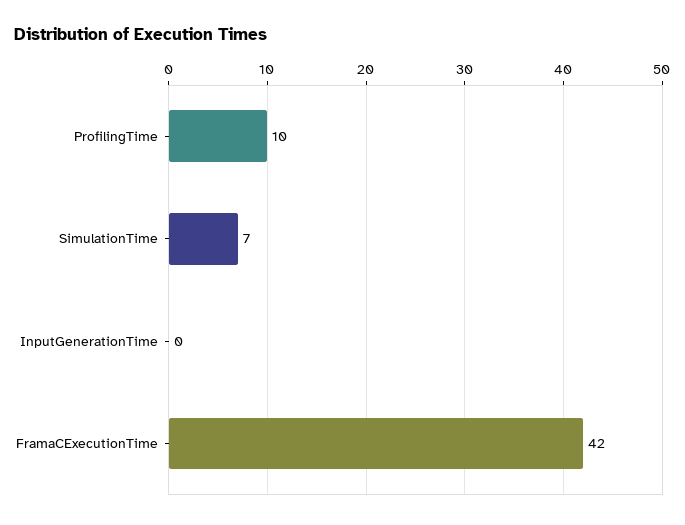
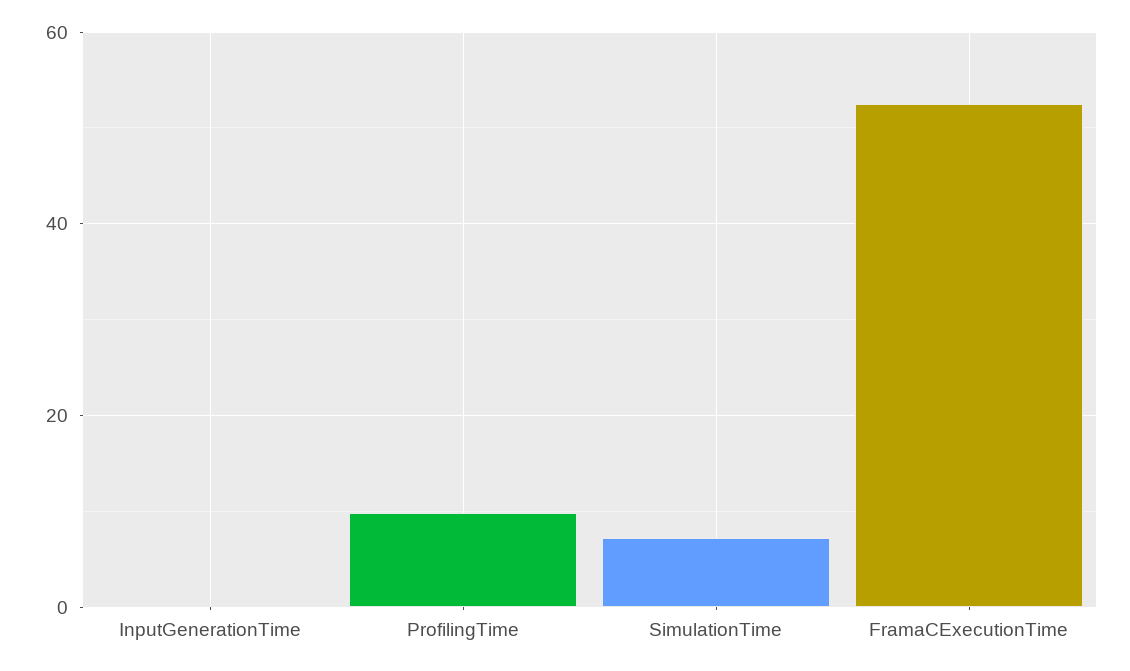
FramaCExecutionTime: 42 -> 52

